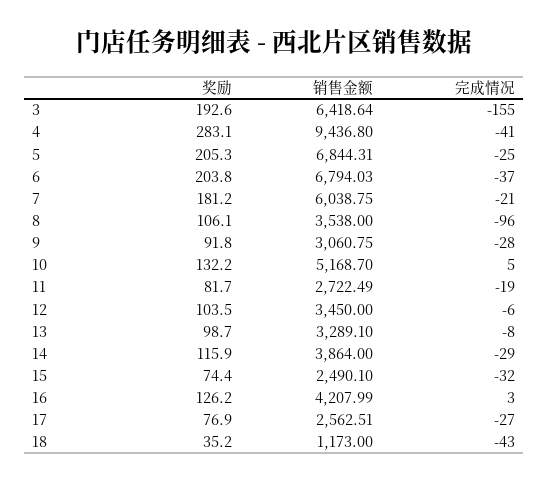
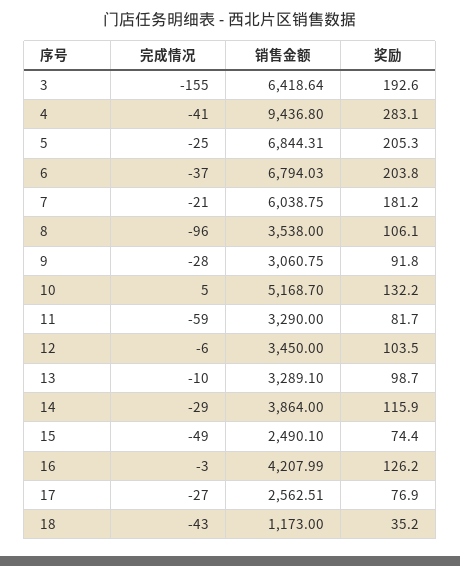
销售金额, 11: 2722.49 -> 3290
完成情况, 11: -19 -> -59
完成情况, 13: -8 -> -10
完成情况, 15: -32 -> -49
完成情况, 16: 3 -> -3

